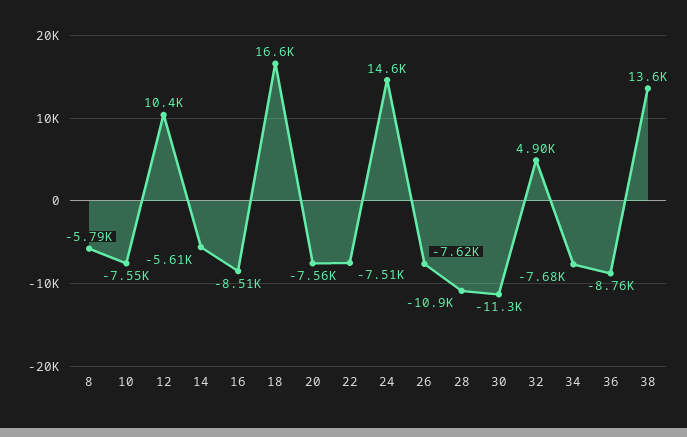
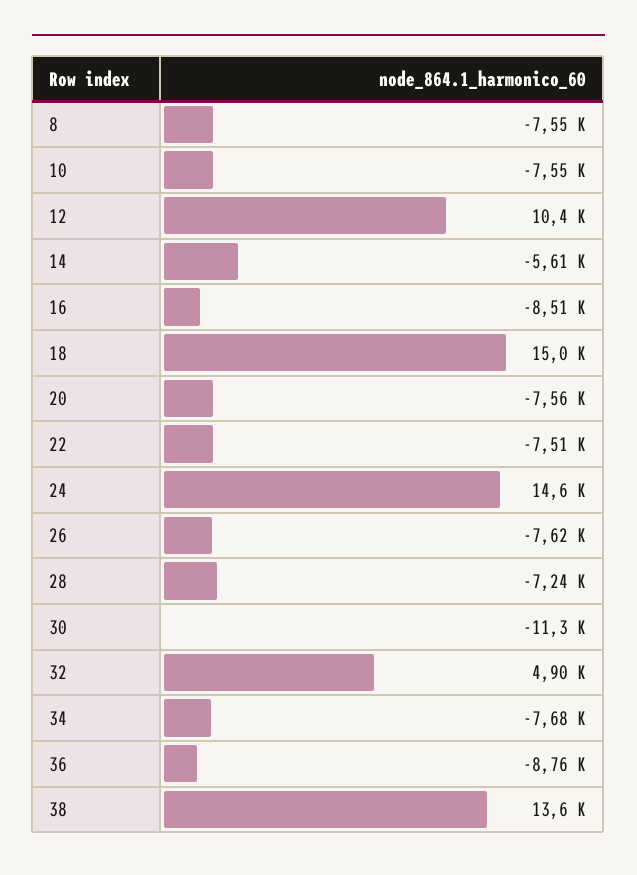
8: -5790 -> -7550
18: 16600 -> 15000
28: -10900 -> -7240

